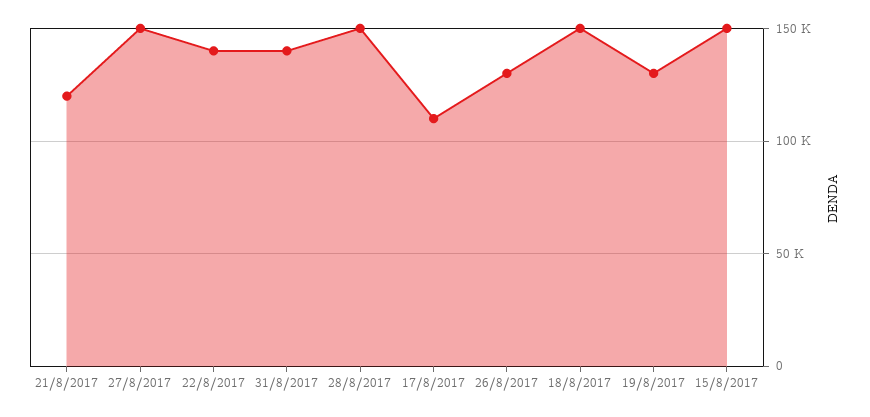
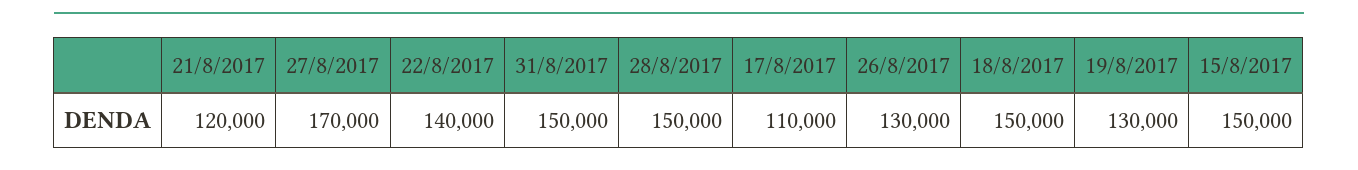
27/8/2017: 150000 -> 170000
31/8/2017: 140000 -> 150000

